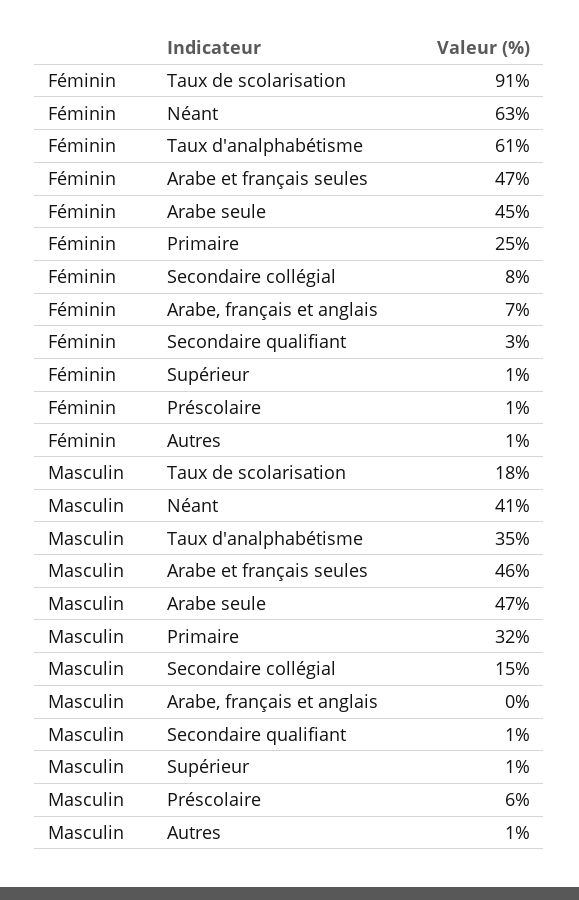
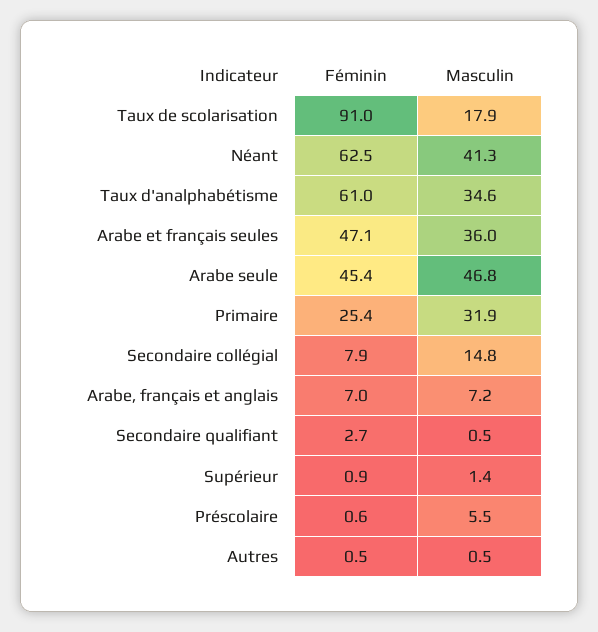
Masculin, Arabe et français seules: 46 -> 36
Masculin, Arabe, français et anglais: 0 -> 7.2

